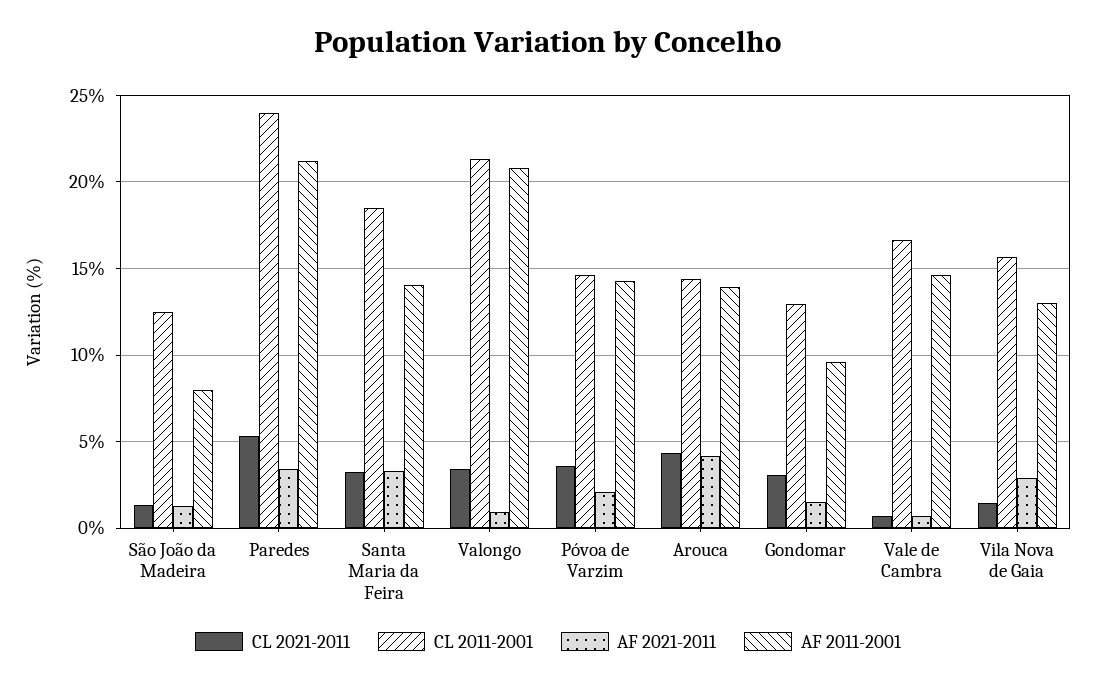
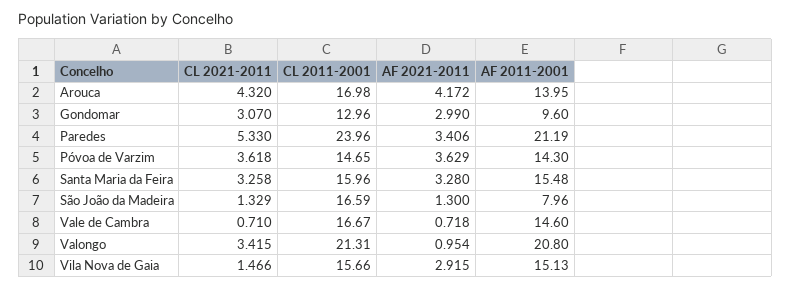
CL 2011-2001, São João da Madeira: 12.5 -> 16.59
CL 2011-2001, Santa Maria da Feira: 18.5 -> 15.96
AF 2011-2001, Santa Maria da Feira: 14 -> 15.48
AF 2021-2011, Póvoa de Varzim: 2 -> 3.629
CL 2011-2001, Arouca: 14.5 -> 16.98
AF 2021-2011, Gondomar: 1.5 -> 2.99
AF 2011-2001, Vila Nova de Gaia: 13 -> 15.13

